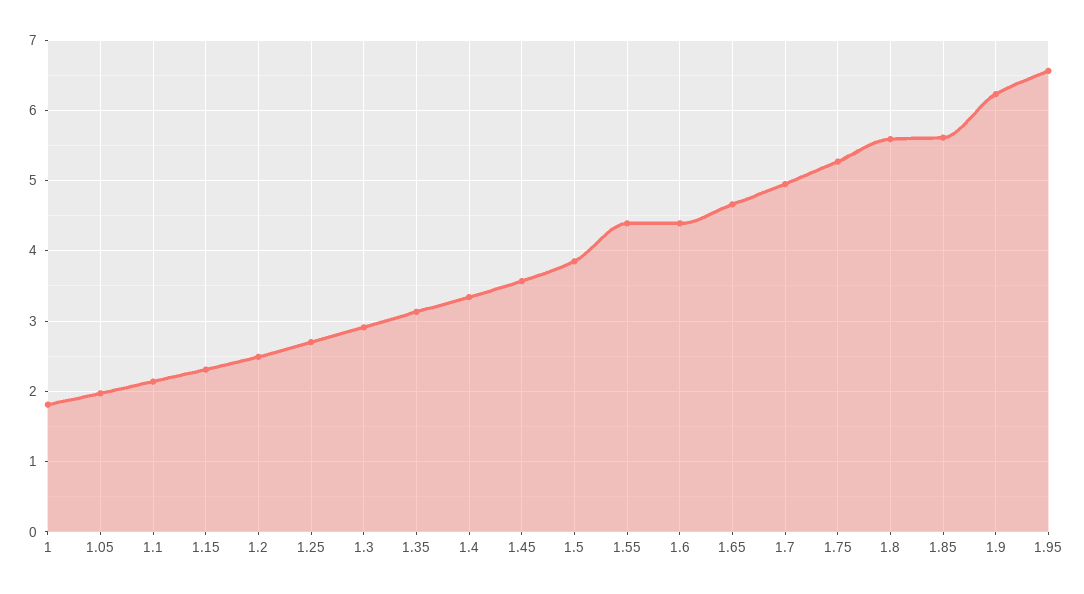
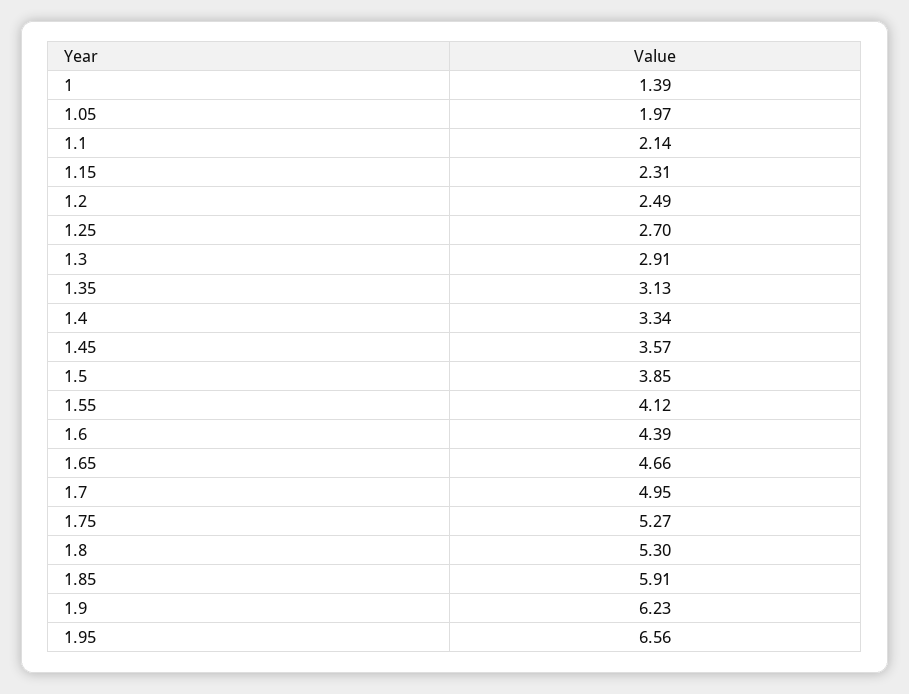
1: 1.8 -> 1.39
1.55: 4.4 -> 4.12
1.8: 5.6 -> 5.3
1.85: 5.6 -> 5.91

